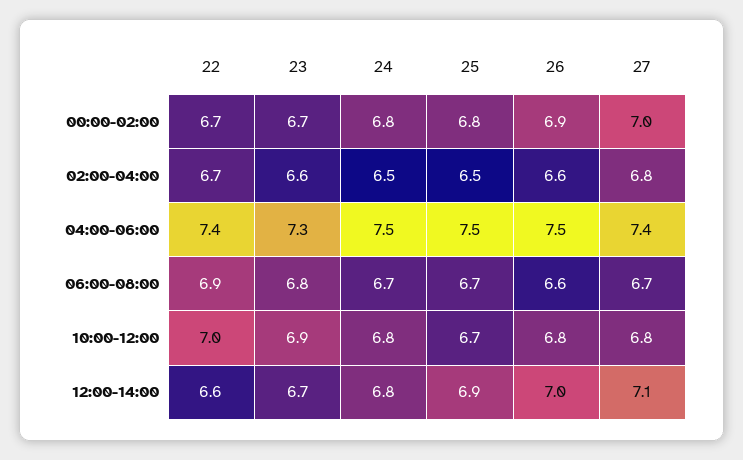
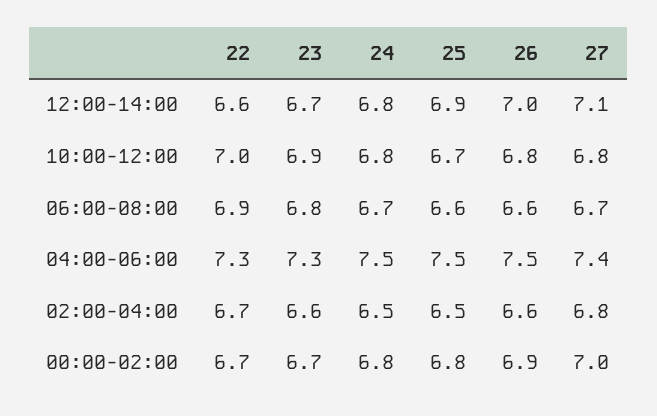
22, 04:00-06:00: 7.4 -> 7.3
25, 06:00-08:00: 6.7 -> 6.6

